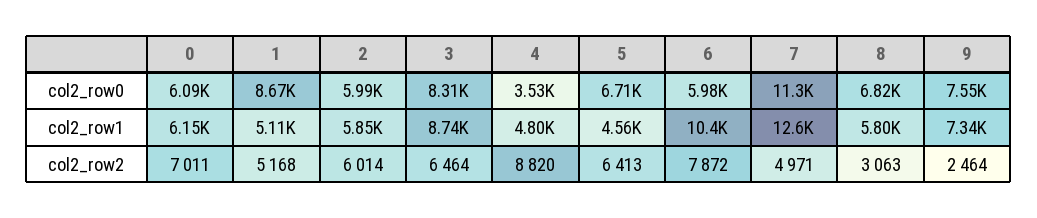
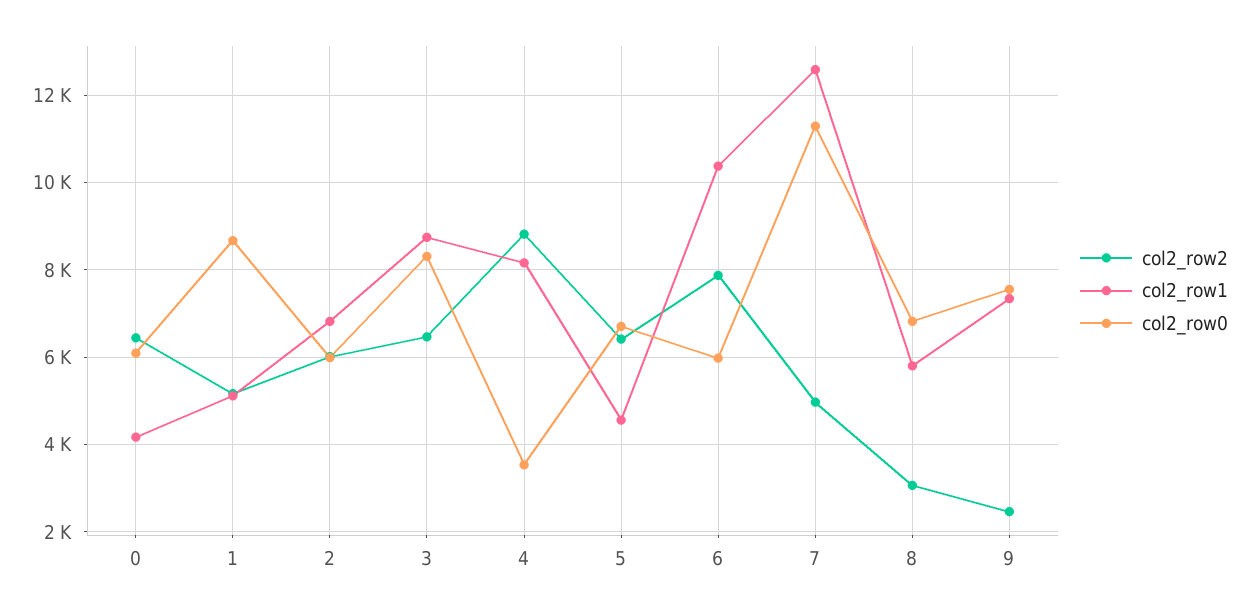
col2_row1, 0: 6150 -> 4200
col2_row1, 2: 5850 -> 6800
col2_row1, 4: 4800 -> 8200
col2_row2, 0: 7011 -> 6400

